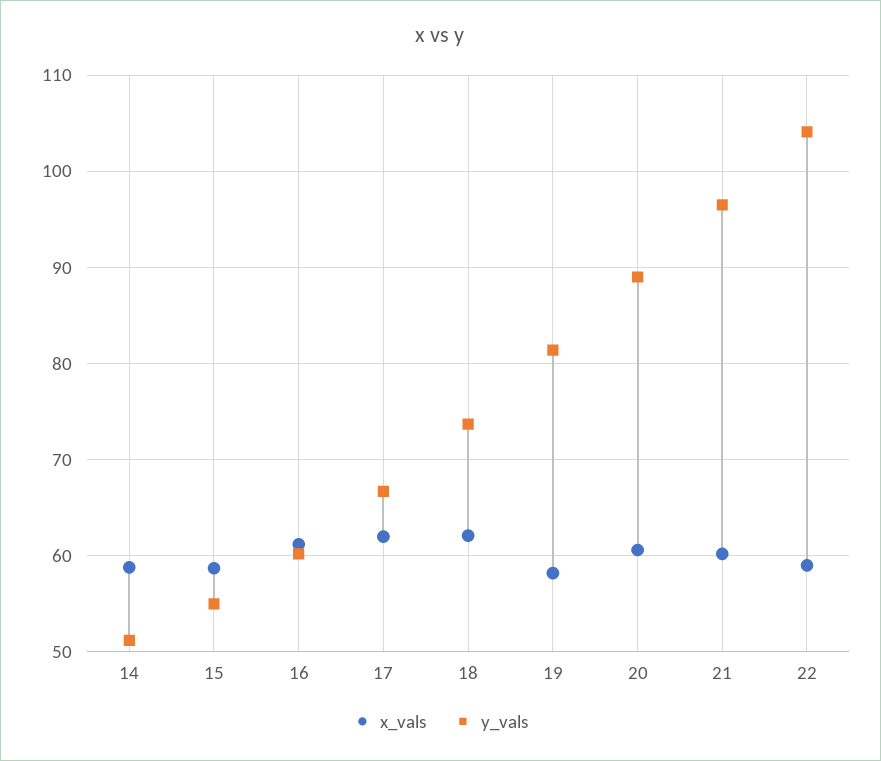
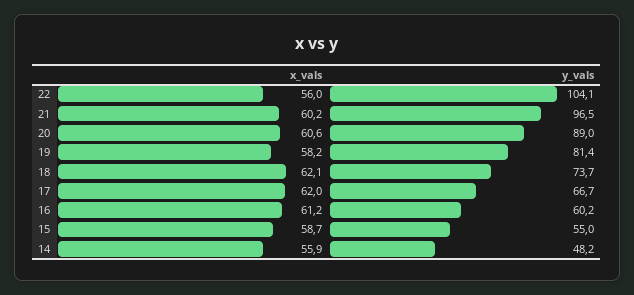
x_vals, 14: 59 -> 55.9
y_vals, 14: 51 -> 48.2
x_vals, 22: 59 -> 56

